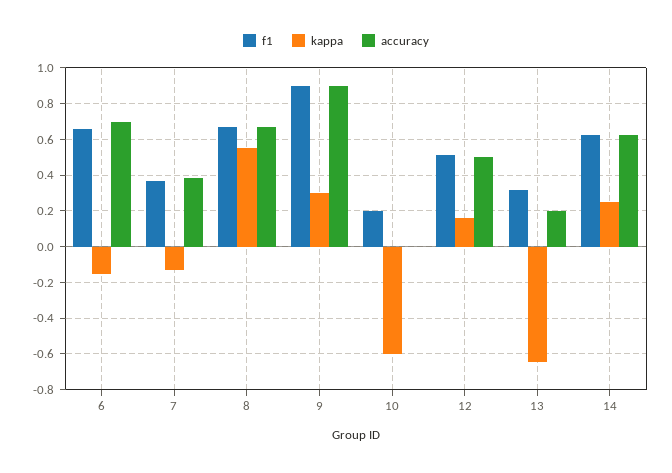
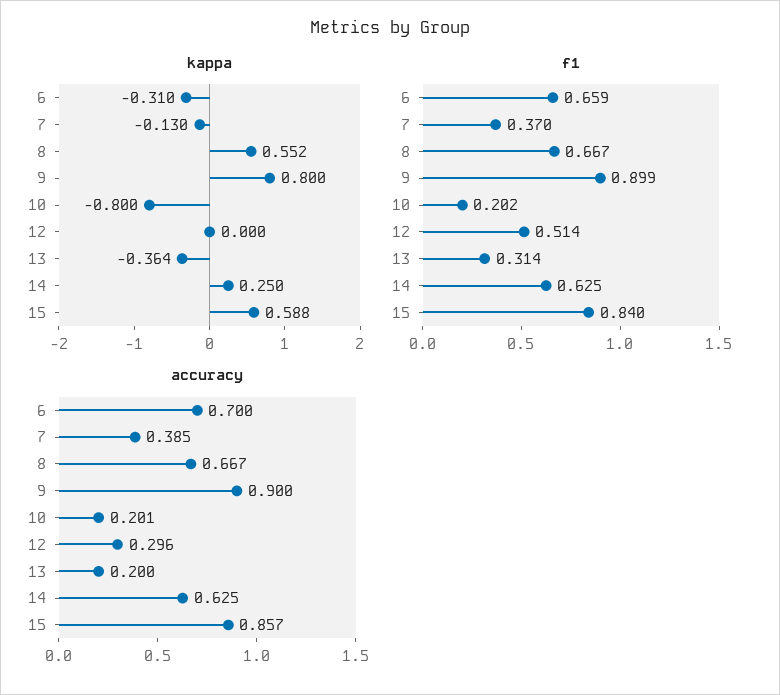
kappa, 6: -0.15 -> -0.31
kappa, 9: 0.3 -> 0.8
kappa, 10: -0.6 -> -0.8
accuracy, 10: 0 -> 0.201
kappa, 12: 0.15 -> 0
accuracy, 12: 0.5 -> 0.296
kappa, 13: -0.65 -> -0.364
kappa, 15: none -> 0.588
f1, 15: none -> 0.84
accuracy, 15: none -> 0.857

